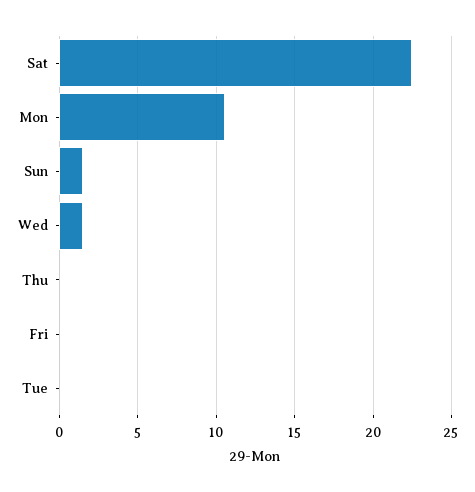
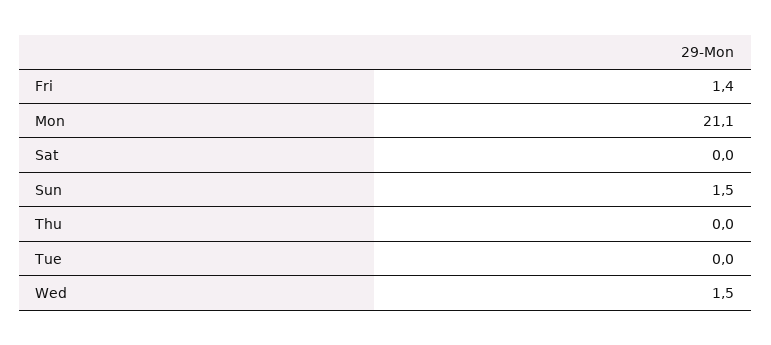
Sat: 22.5 -> 0
Mon: 10.5 -> 21.1
Fri: 0 -> 1.4

